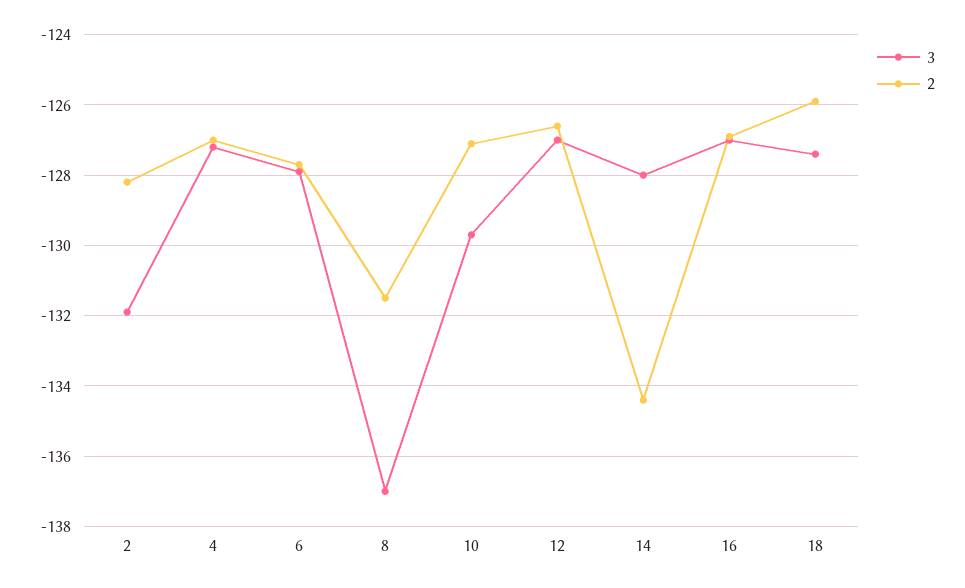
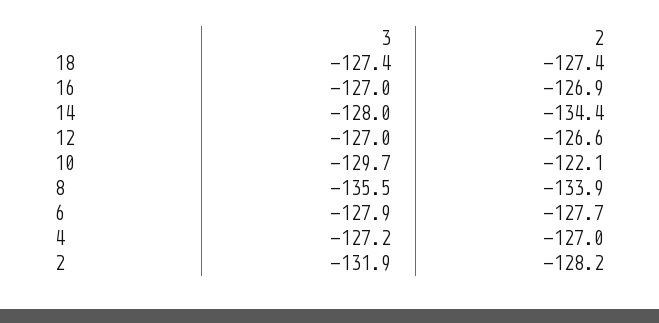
3, 8: -137 -> -135.5
2, 8: -131.5 -> -133.9
2, 10: -127 -> -122.1
2, 18: -126 -> -127.4

